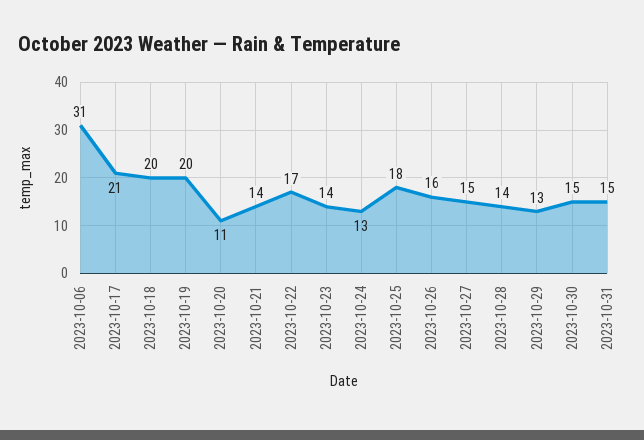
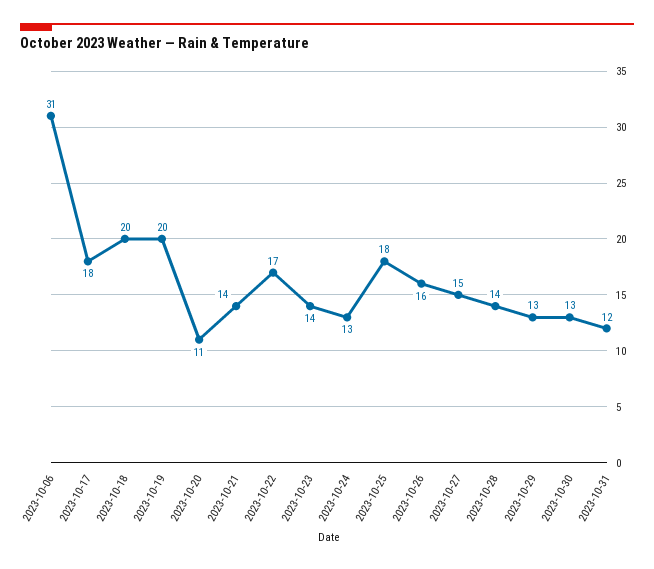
2023-10-17: 21 -> 18
2023-10-30: 15 -> 13
2023-10-31: 15 -> 12

